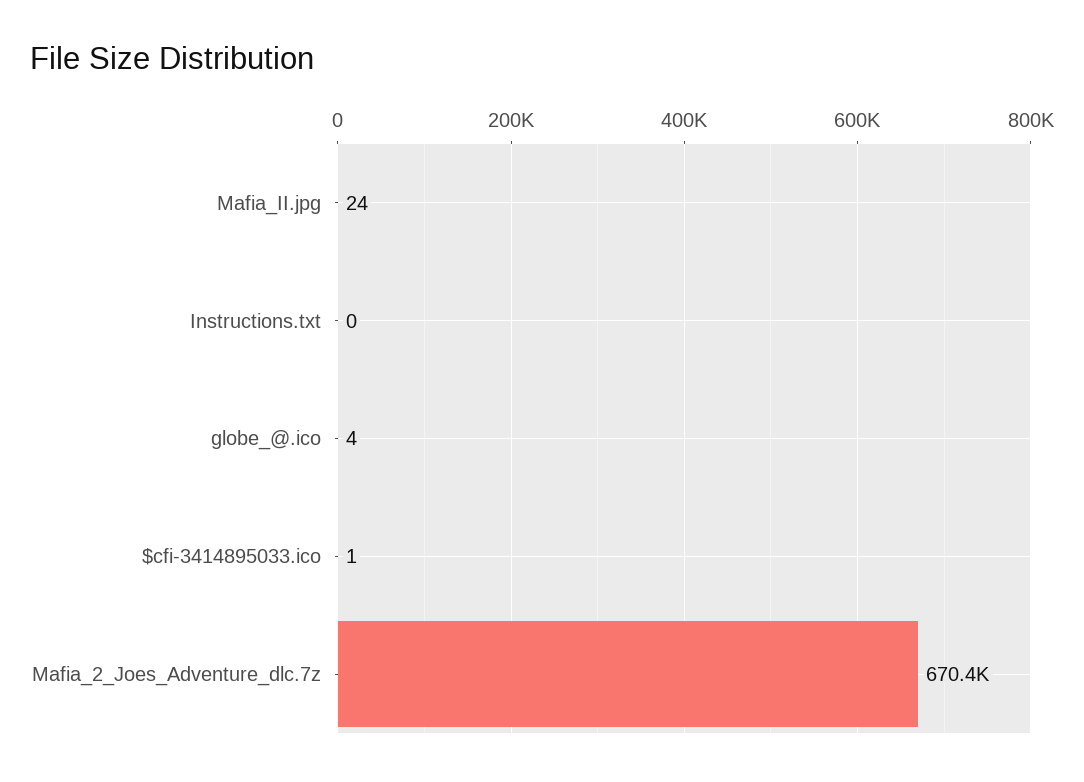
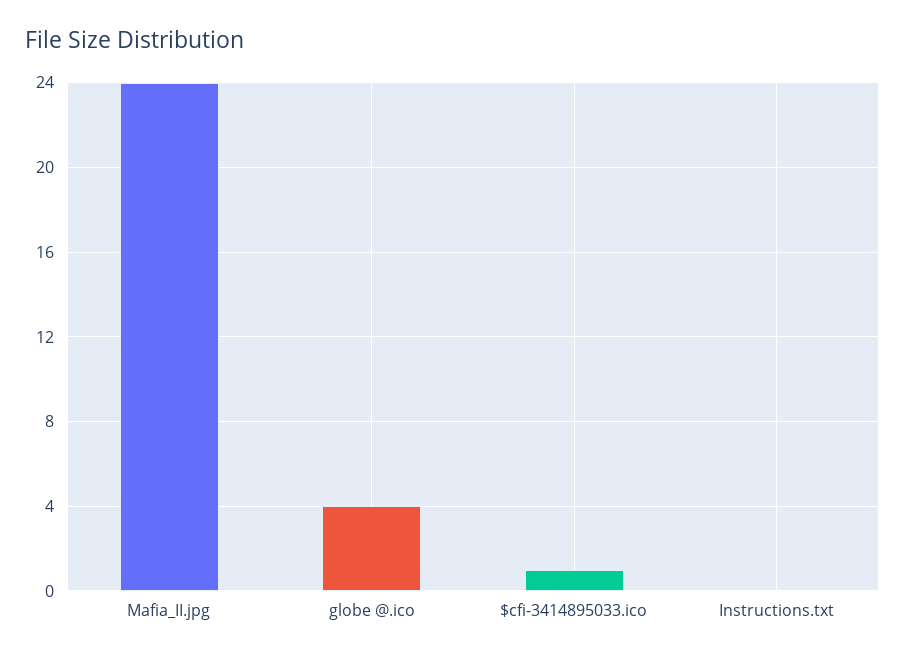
Mafia_2_Joes_Adventure_dlc.7z: 670400 -> none

